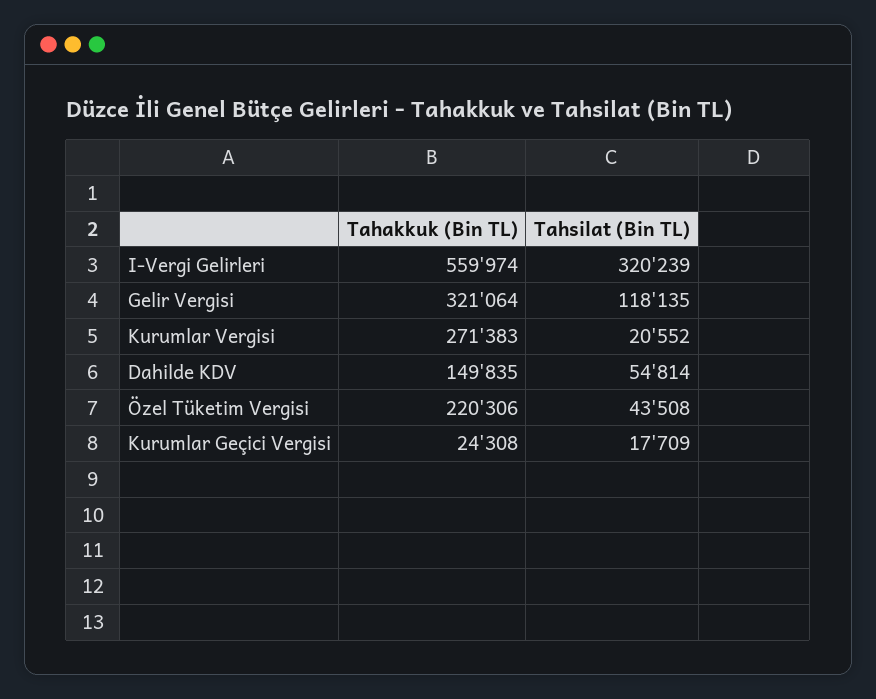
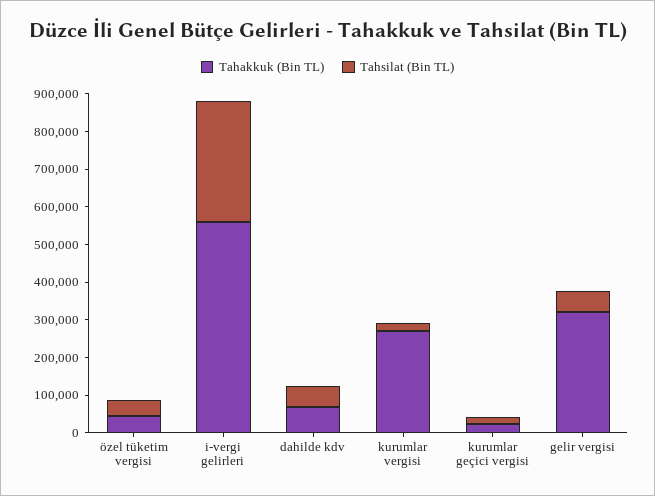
Tahsilat (Bin TL), Gelir Vergisi: 118135 -> 50000
Tahakkuk (Bin TL), Dahilde KDV: 149835 -> 75000
Tahakkuk (Bin TL), Özel Tüketim Vergisi: 220306 -> 50000

